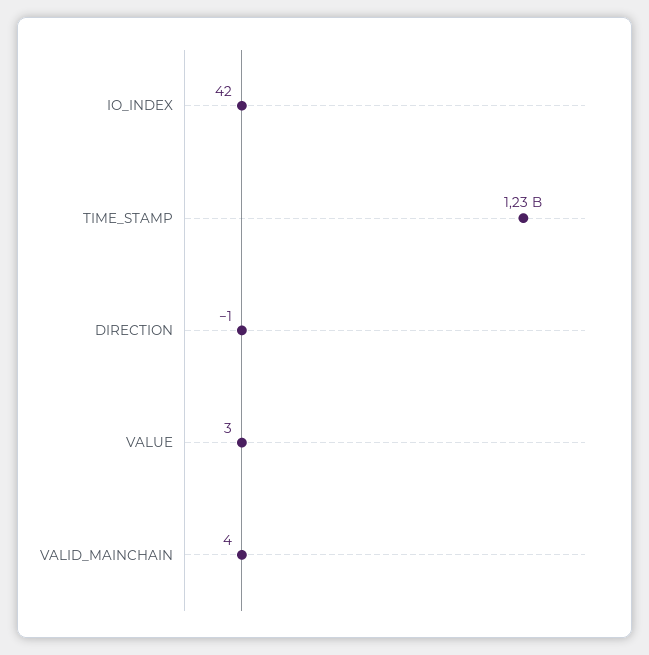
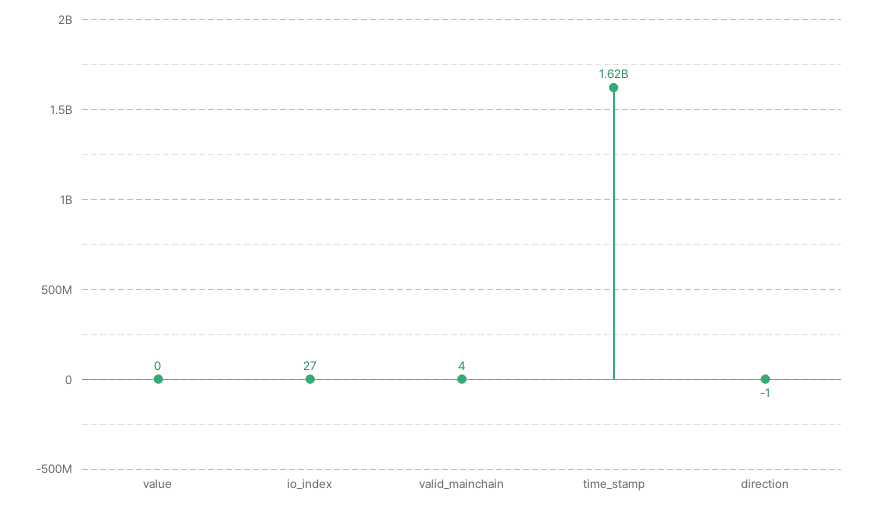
IO_INDEX: 42 -> 27
TIME_STAMP: 1230000000 -> 1620000000
VALUE: 3 -> 0

